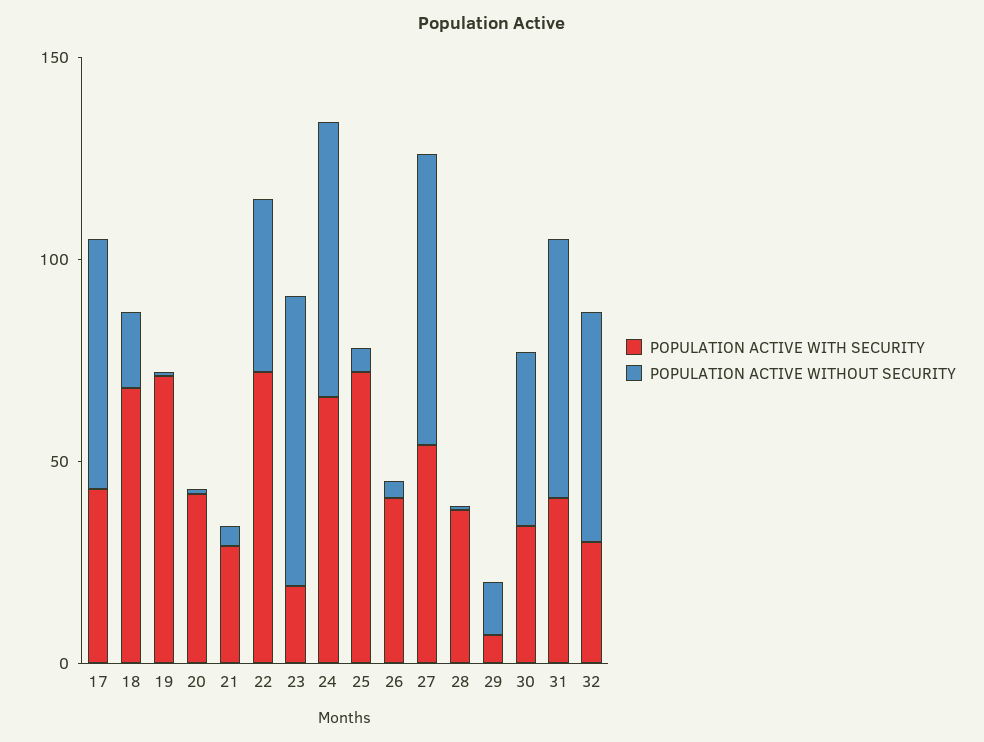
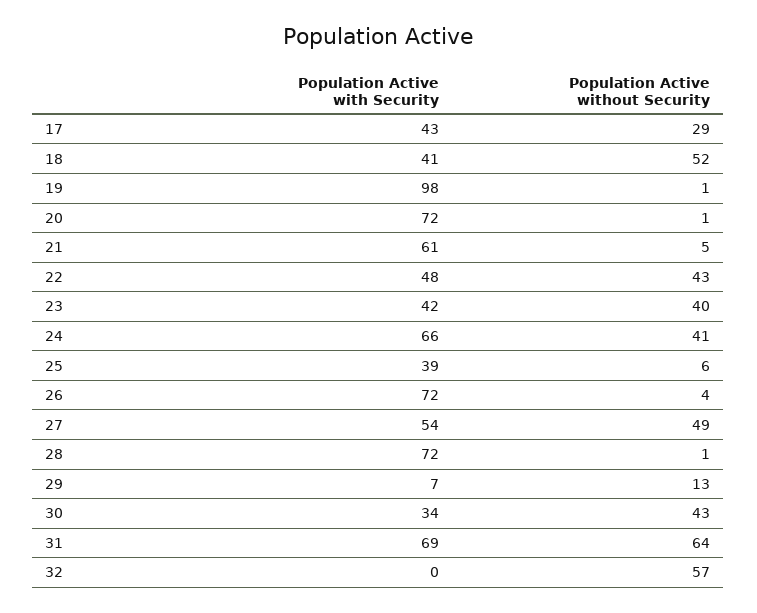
POPULATION ACTIVE WITHOUT SECURITY, 17: 60 -> 29
POPULATION ACTIVE WITH SECURITY, 18: 70 -> 41
POPULATION ACTIVE WITHOUT SECURITY, 18: 20 -> 52
POPULATION ACTIVE WITH SECURITY, 19: 70 -> 98
POPULATION ACTIVE WITH SECURITY, 20: 40 -> 72
POPULATION ACTIVE WITH SECURITY, 21: 30 -> 61
POPULATION ACTIVE WITH SECURITY, 22: 70 -> 48
POPULATION ACTIVE WITH SECURITY, 23: 20 -> 42
POPULATION ACTIVE WITHOUT SECURITY, 23: 70 -> 40
POPULATION ACTIVE WITHOUT SECURITY, 24: 70 -> 41
POPULATION ACTIVE WITH SECURITY, 25: 70 -> 39
POPULATION ACTIVE WITH SECURITY, 26: 40 -> 72
POPULATION ACTIVE WITHOUT SECURITY, 27: 70 -> 49
POPULATION ACTIVE WITH SECURITY, 28: 40 -> 72
POPULATION ACTIVE WITH SECURITY, 31: 40 -> 69
POPULATION ACTIVE WITH SECURITY, 32: 30 -> 0

